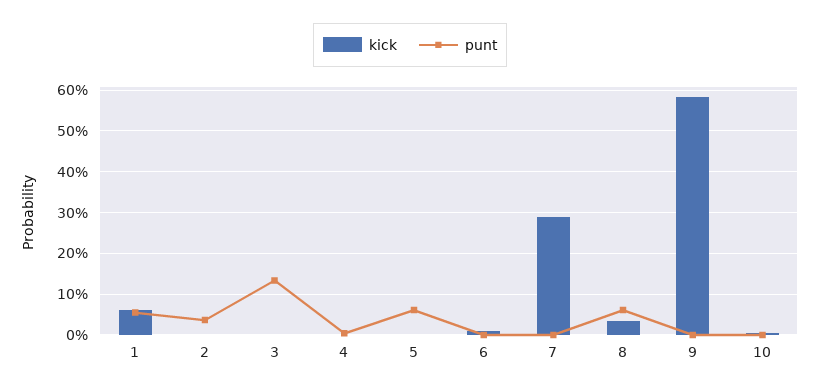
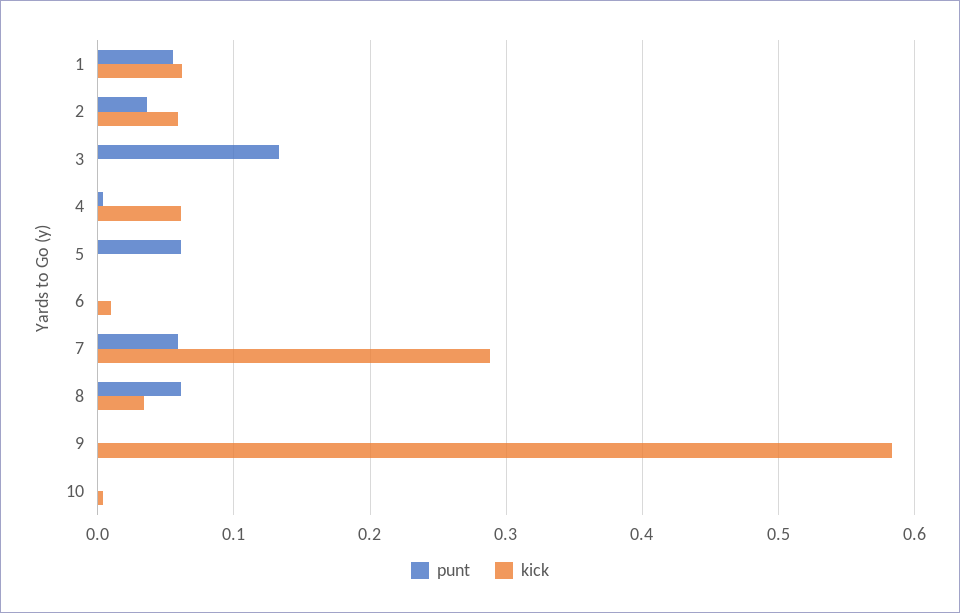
kick, 2: 0 -> 0.06
kick, 4: 0 -> 0.06
punt, 7: 0 -> 0.06

